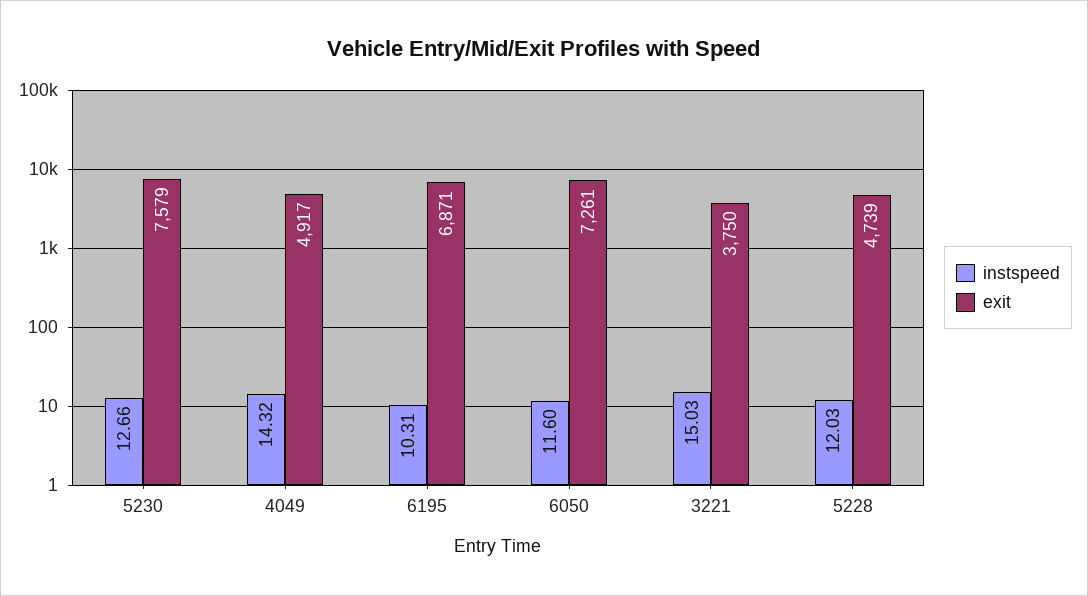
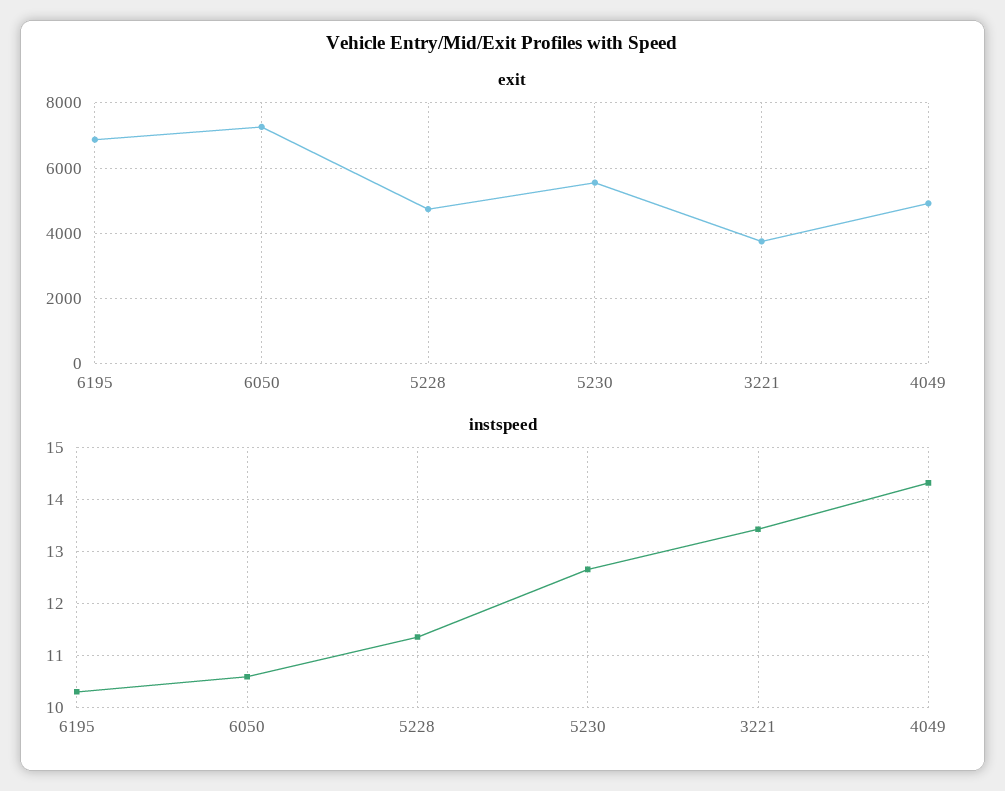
exit, 5230: 7579 -> 5600
instspeed, 6050: 11.6 -> 10.6
instspeed, 3221: 15.03 -> 13.4
instspeed, 5228: 12.03 -> 11.4

